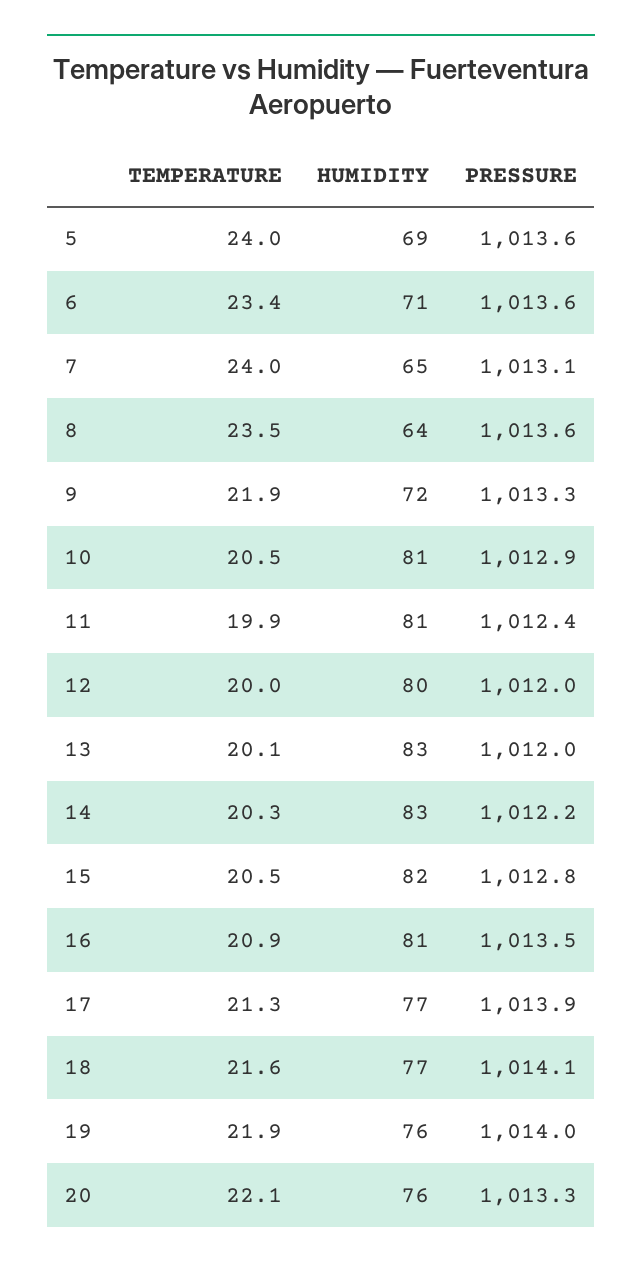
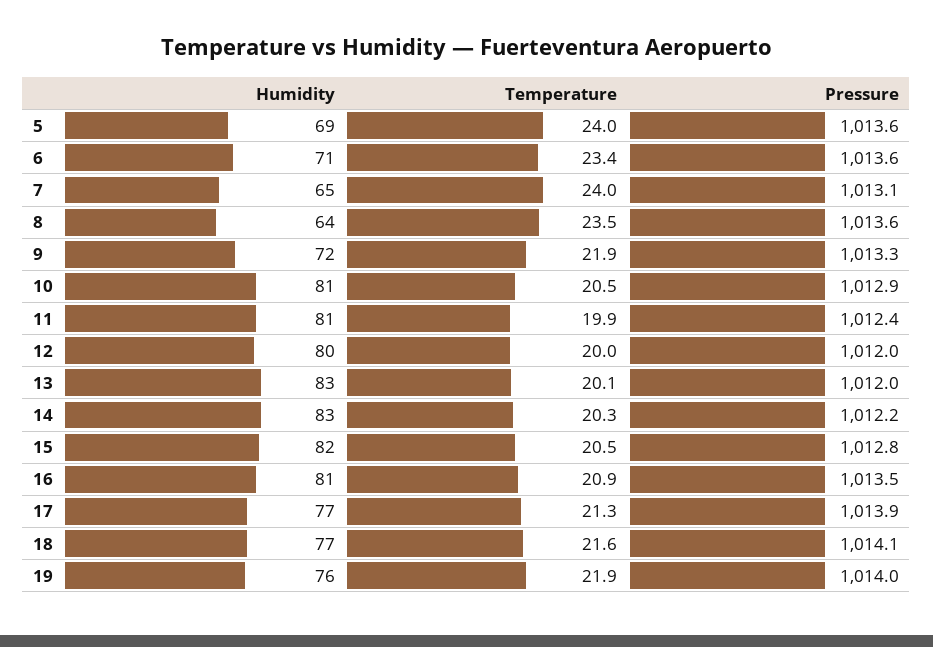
TEMPERATURE, 20: 22.1 -> none
HUMIDITY, 20: 76 -> none
PRESSURE, 20: 1013.3 -> none

